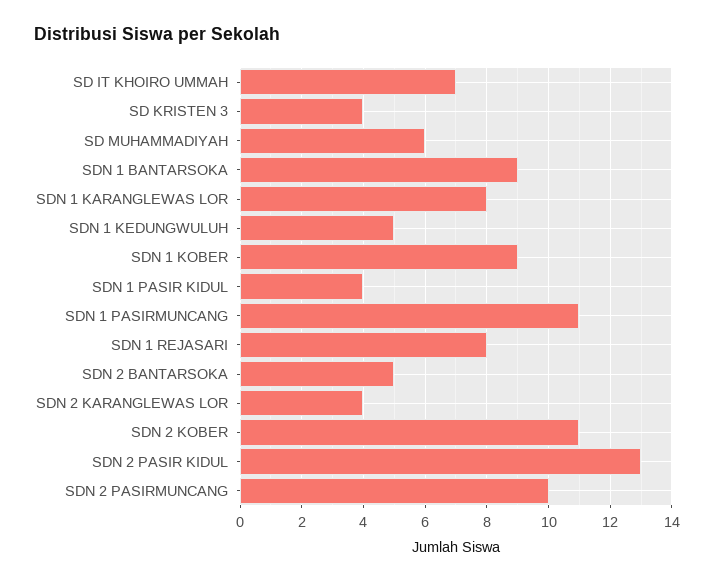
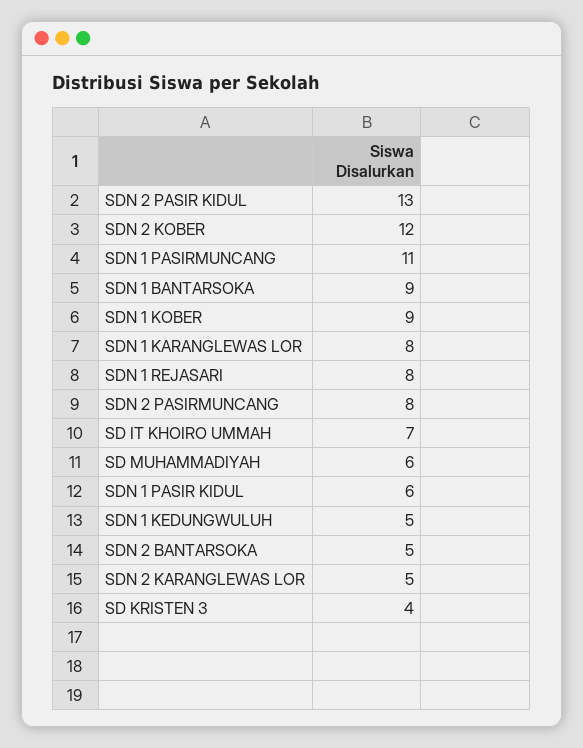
SDN 1 PASIR KIDUL: 4 -> 6
SDN 2 KARANGLEWAS LOR: 4 -> 5
SDN 2 KOBER: 11 -> 12
SDN 2 PASIRMUNCANG: 10 -> 8

